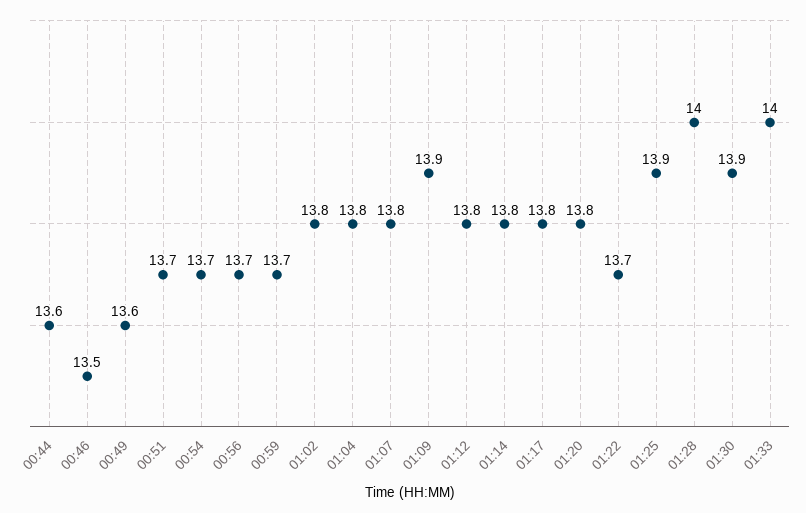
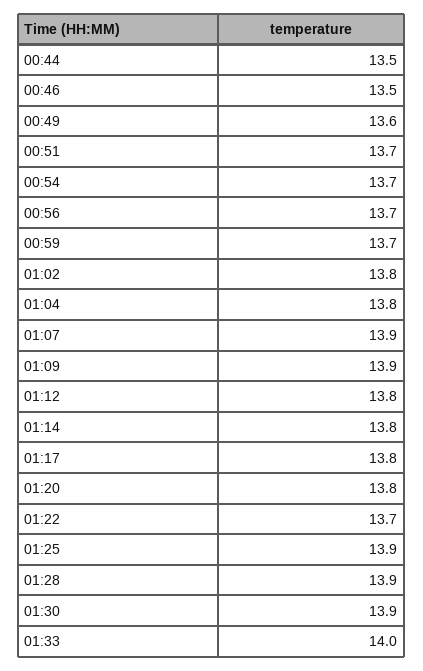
00:44: 13.6 -> 13.5
01:07: 13.8 -> 13.9
01:28: 14 -> 13.9

